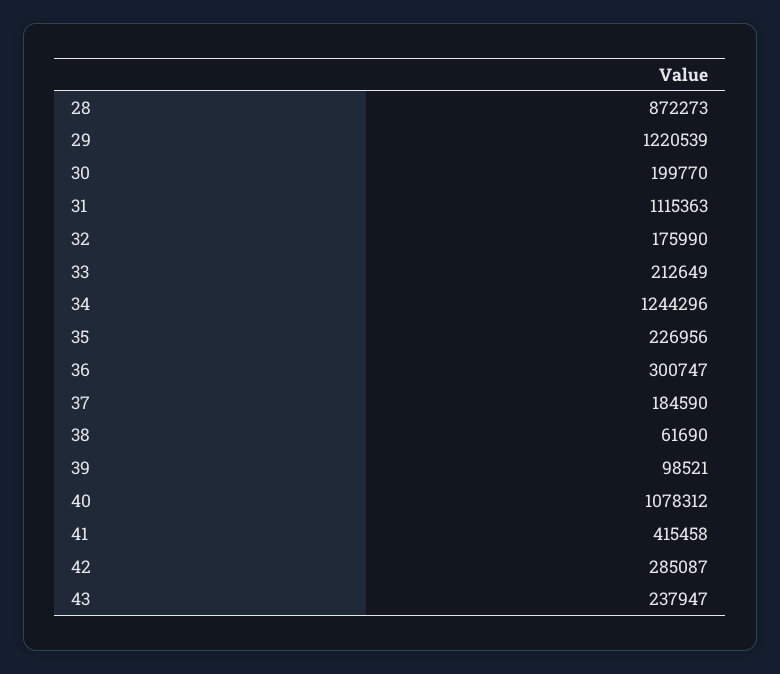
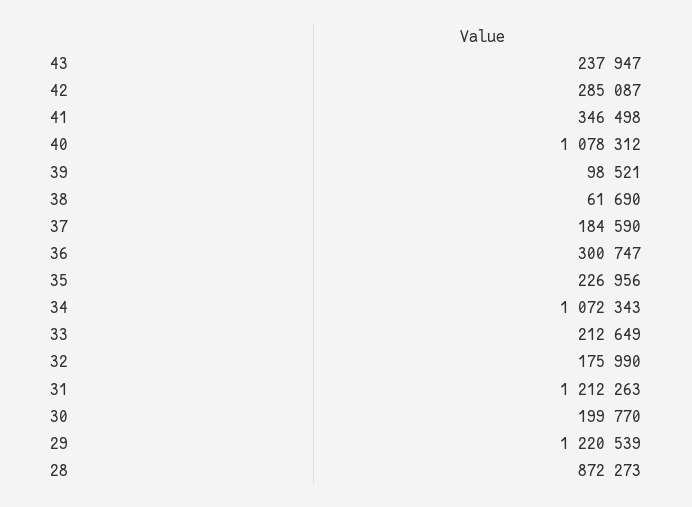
31: 1115363 -> 1212263
34: 1244296 -> 1072343
41: 415458 -> 346498

